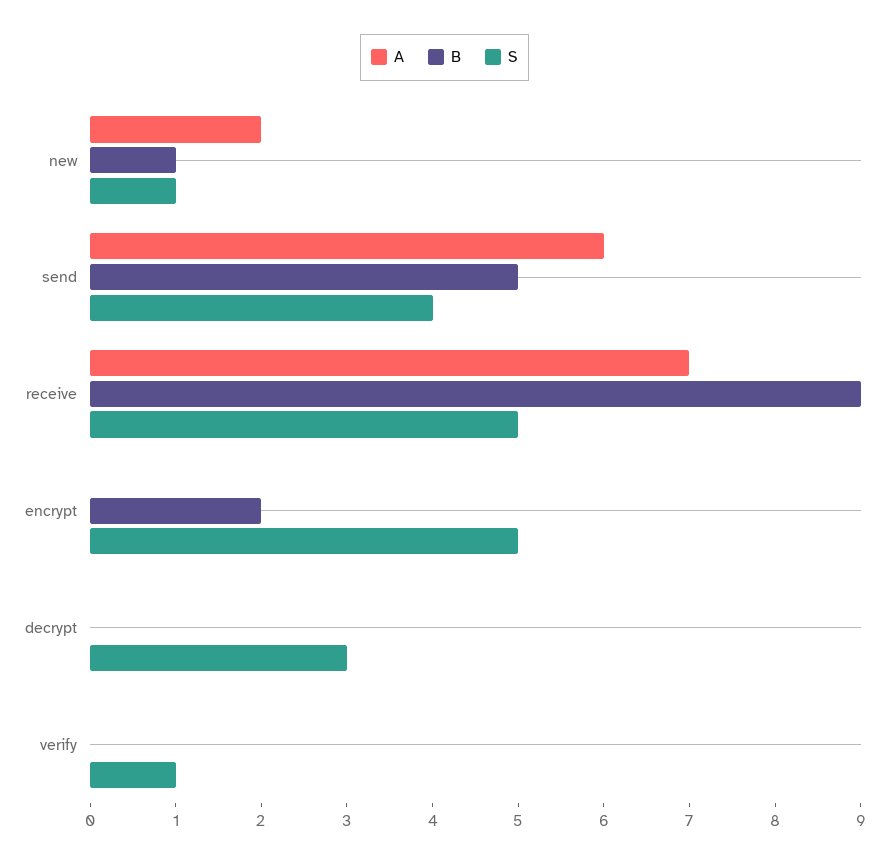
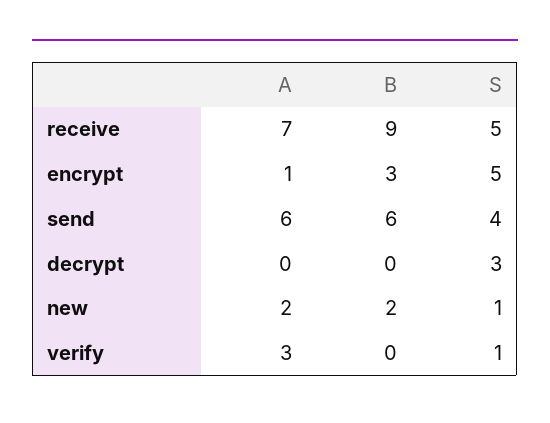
B, new: 1 -> 2
B, send: 5 -> 6
A, encrypt: 0 -> 1
B, encrypt: 2 -> 3
A, verify: 0 -> 3

